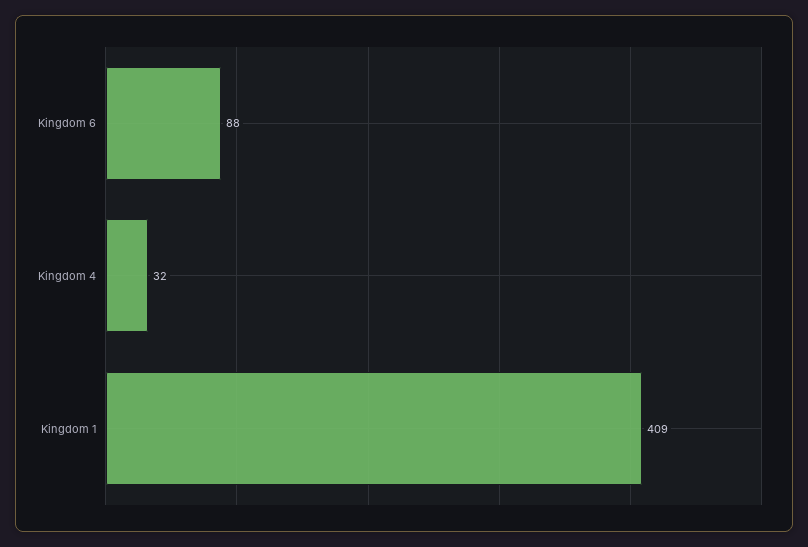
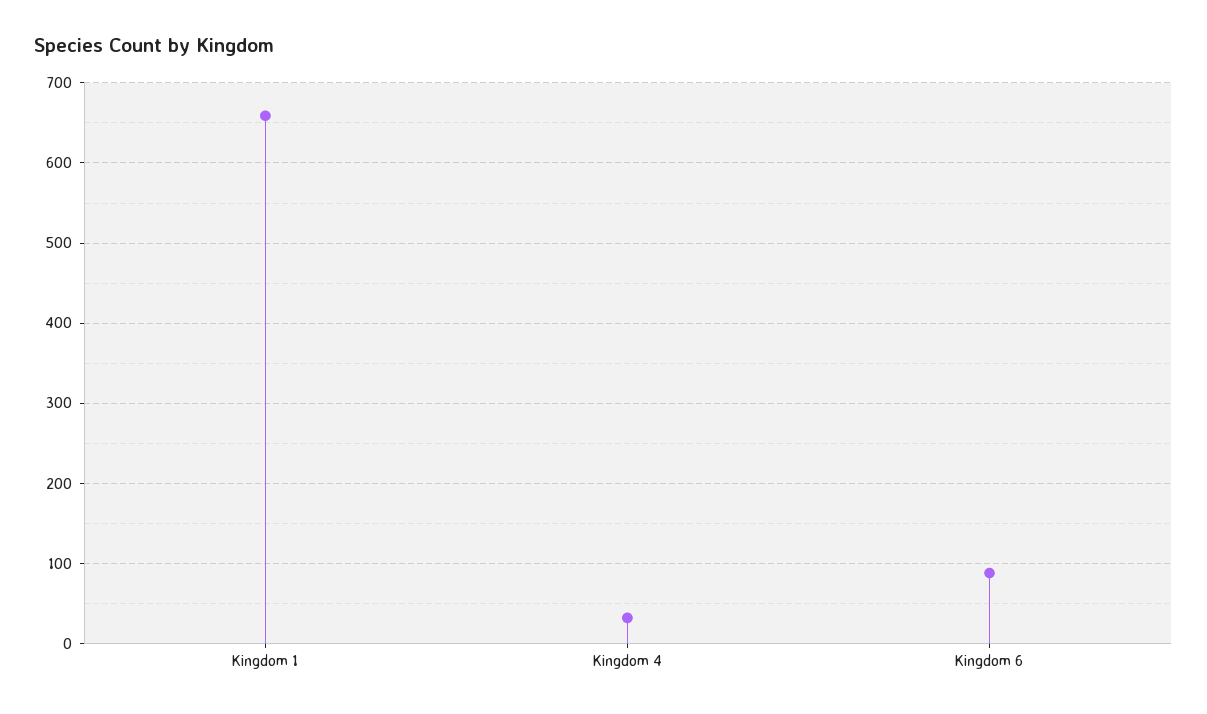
Kingdom 1: 409 -> 660

